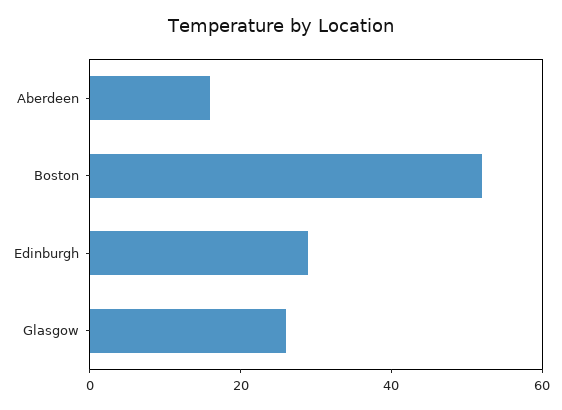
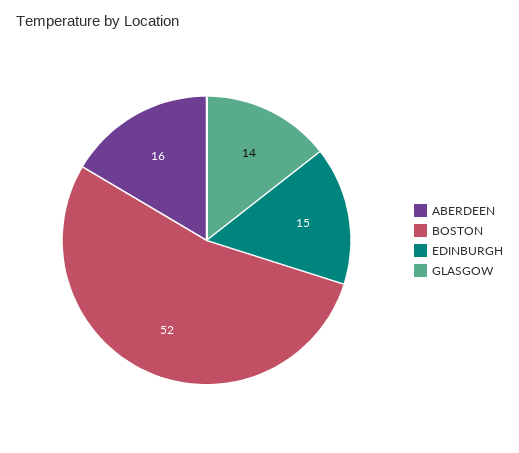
Edinburgh: 30 -> 15
Glasgow: 25 -> 14

